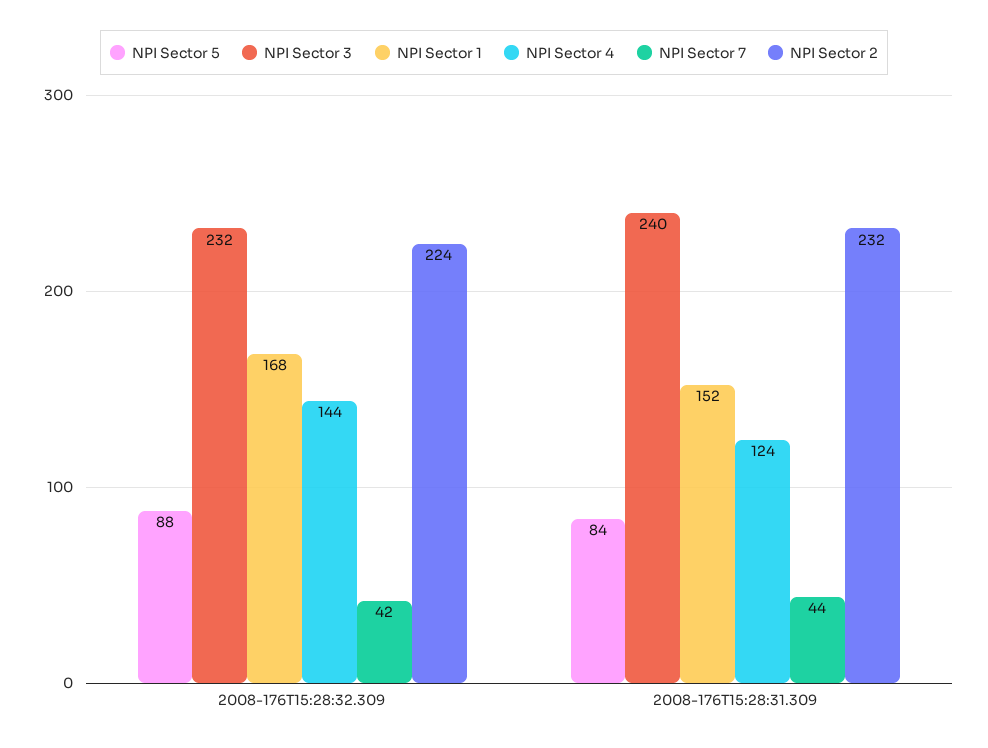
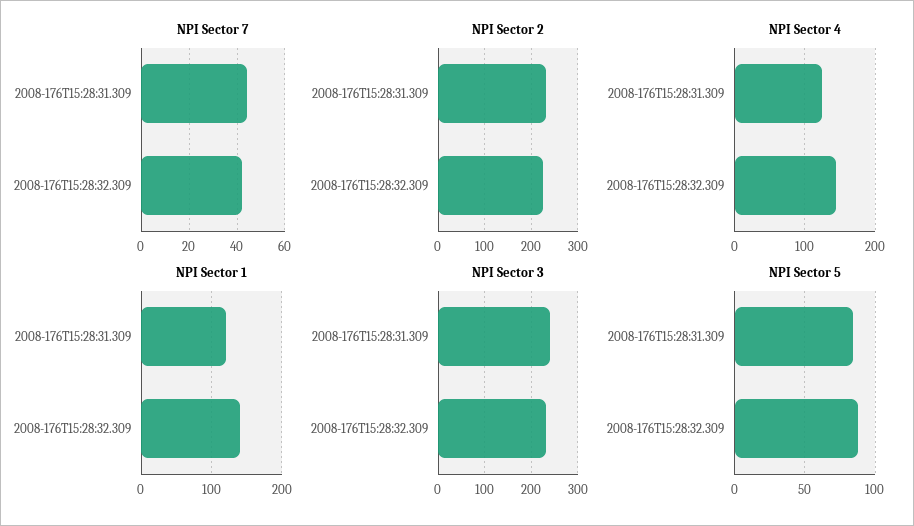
NPI Sector 1, 2008-176T15:28:32.309: 168 -> 140
NPI Sector 1, 2008-176T15:28:31.309: 152 -> 120

